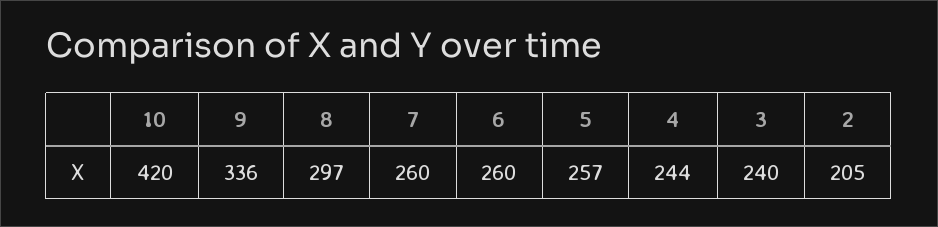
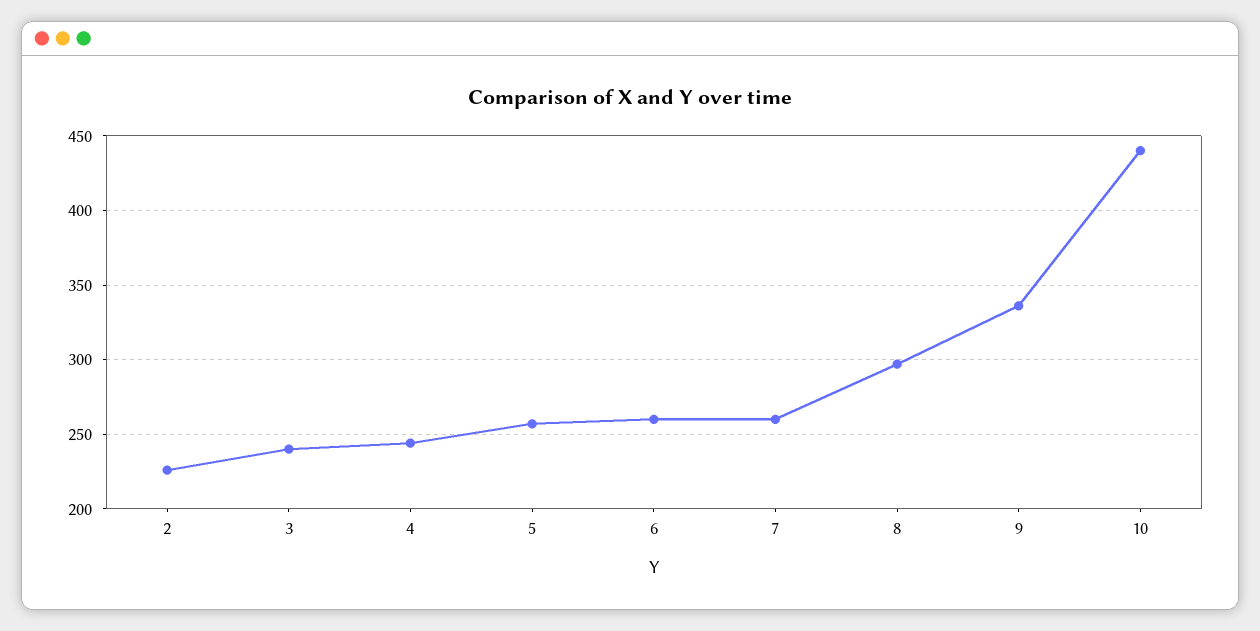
10: 420 -> 440
2: 205 -> 225

